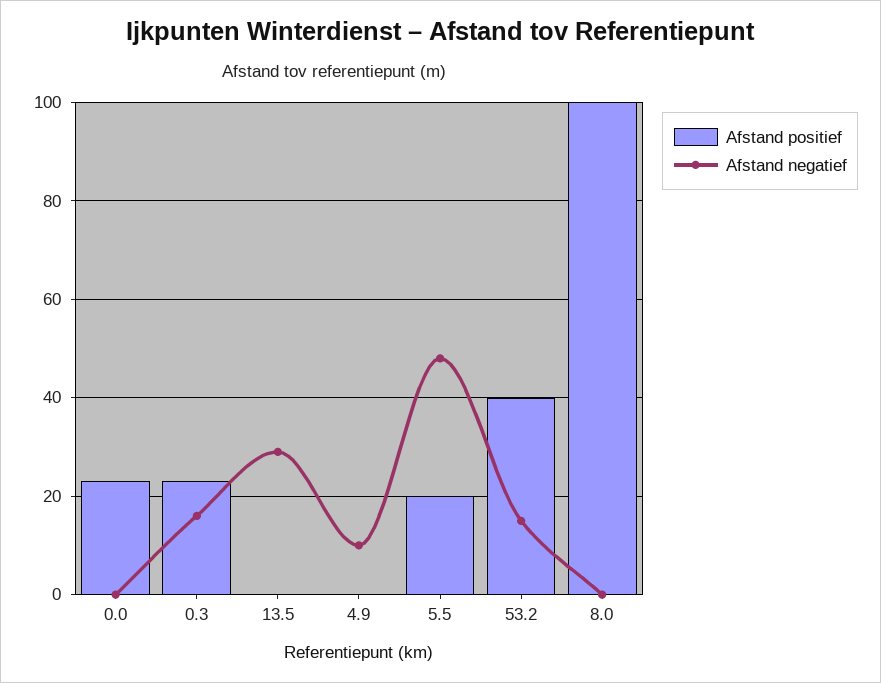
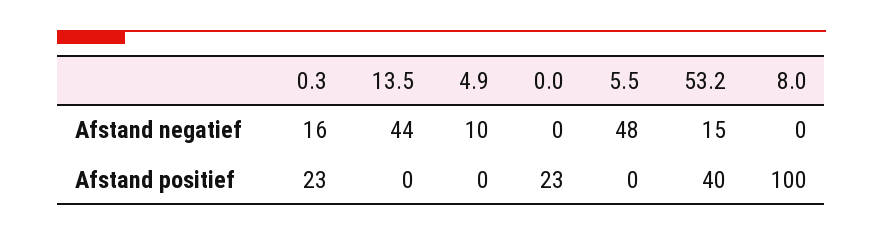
Afstand negatief, 13.5: 30 -> 44
Afstand positief, 5.5: 20 -> 0

